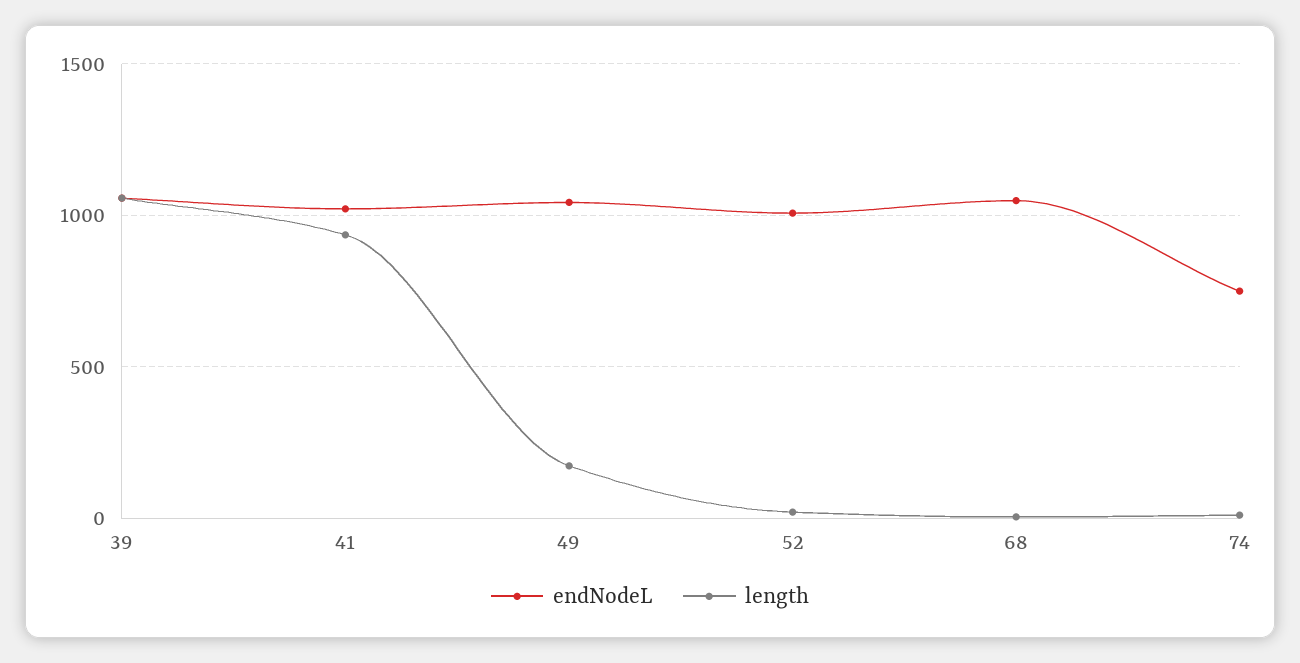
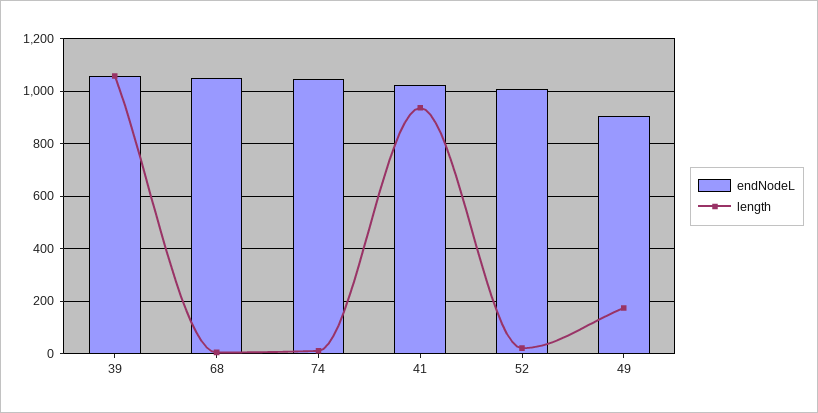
endNodeL, 49: 1050 -> 900
endNodeL, 74: 750 -> 1050

